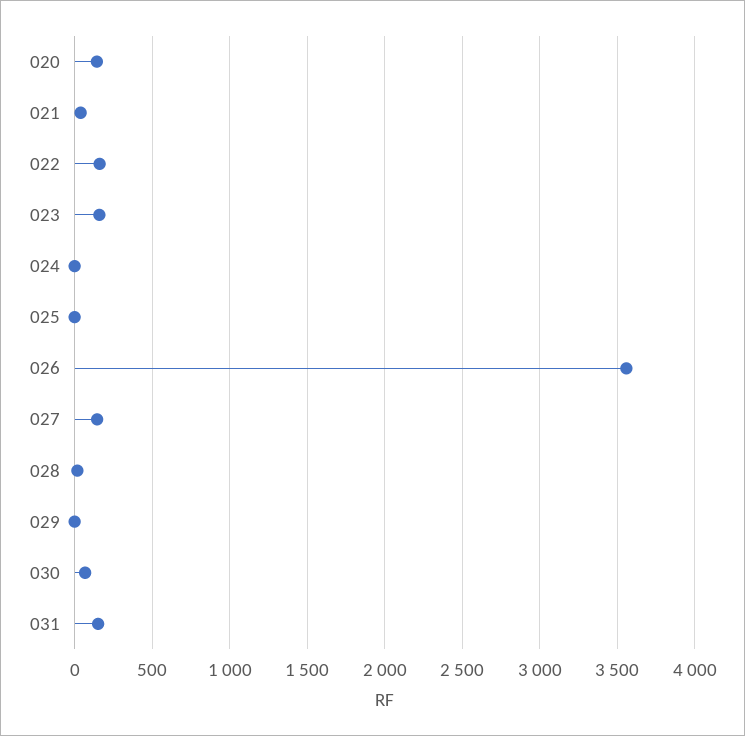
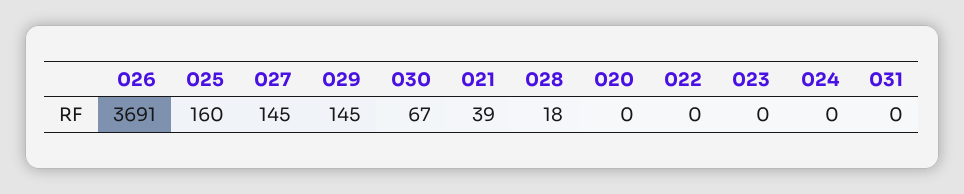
020: 150 -> 0
022: 150 -> 0
023: 150 -> 0
025: 0 -> 160
026: 3550 -> 3691
029: 0 -> 145
031: 150 -> 0

